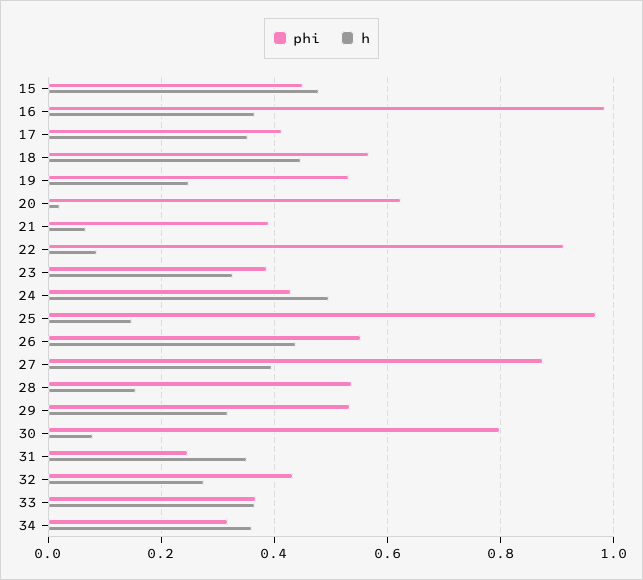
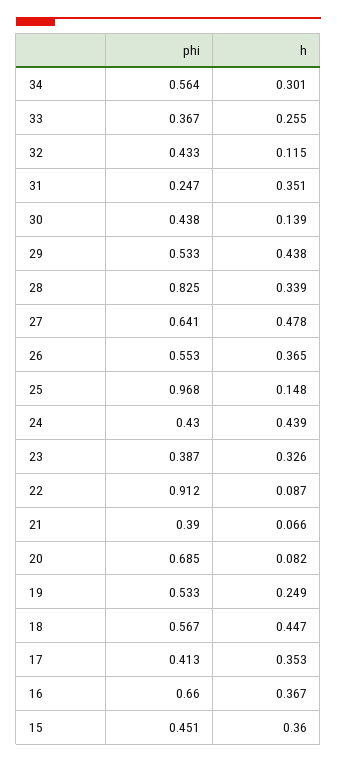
h, 15: 0.48 -> 0.36
phi, 16: 0.98 -> 0.66
phi, 20: 0.62 -> 0.685
h, 20: 0.02 -> 0.082
h, 24: 0.5 -> 0.439
h, 26: 0.44 -> 0.365
phi, 27: 0.88 -> 0.641
h, 27: 0.4 -> 0.478
phi, 28: 0.54 -> 0.825
h, 28: 0.16 -> 0.339
h, 29: 0.32 -> 0.438
phi, 30: 0.8 -> 0.438
h, 30: 0.08 -> 0.139
h, 32: 0.28 -> 0.115
h, 33: 0.36 -> 0.255
phi, 34: 0.32 -> 0.564
h, 34: 0.36 -> 0.301

